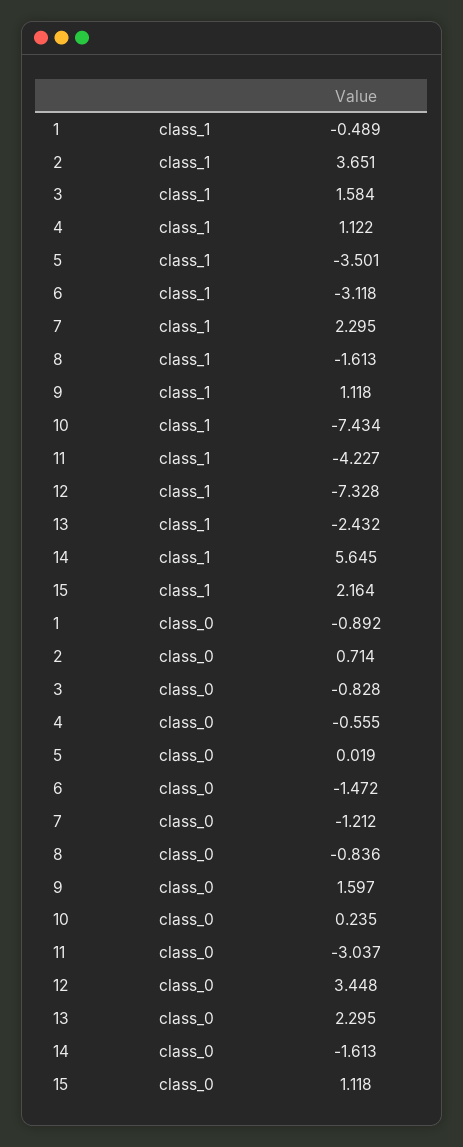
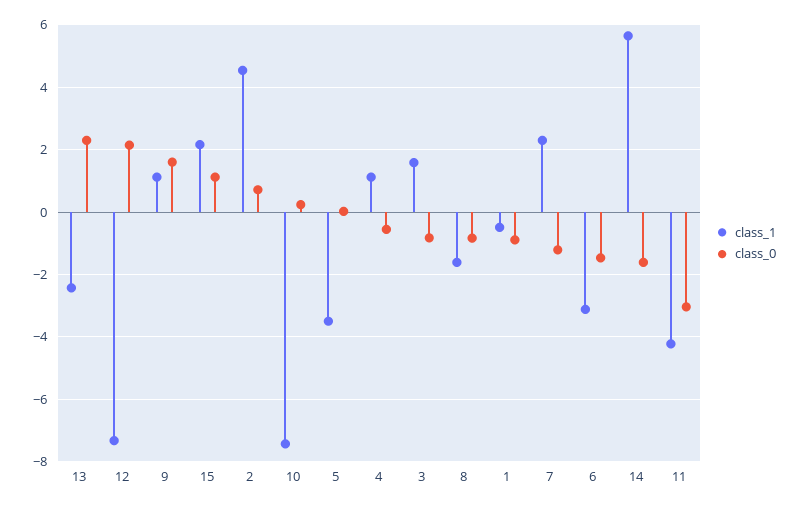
class_1, 2: 3.651 -> 4.6
class_0, 12: 3.448 -> 2.2

